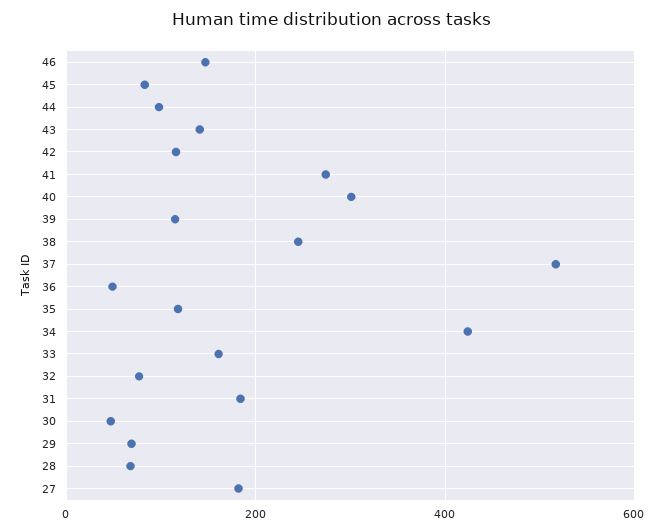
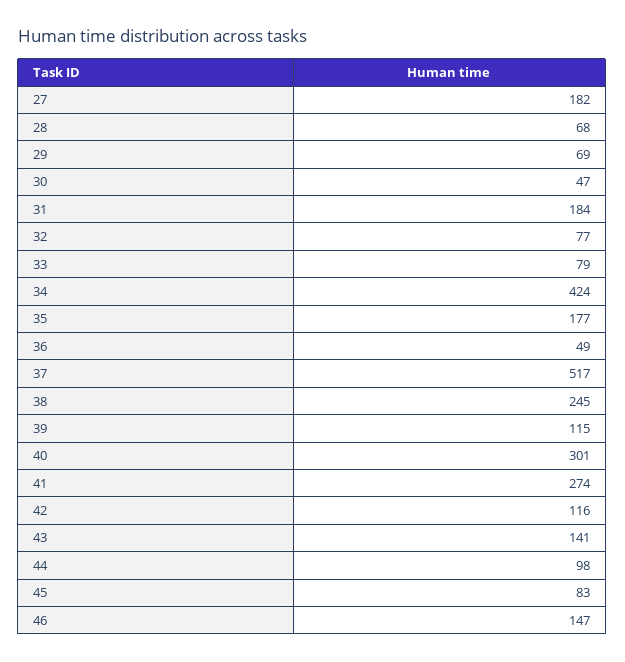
35: 120 -> 177
33: 160 -> 79

